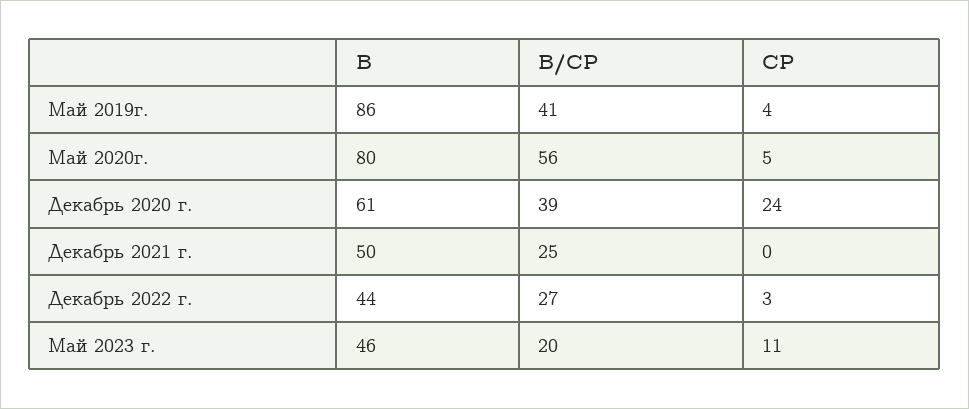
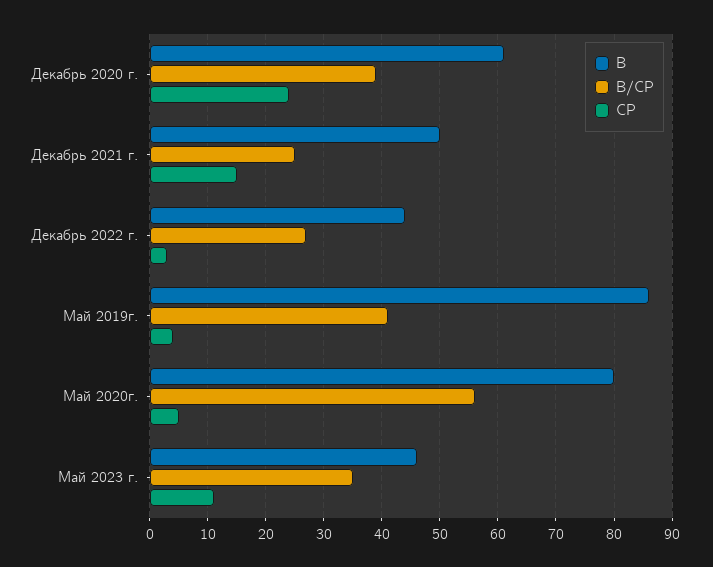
СР, Декабрь 2021 г.: 0 -> 15
В/СР, Май 2023 г.: 20 -> 35

